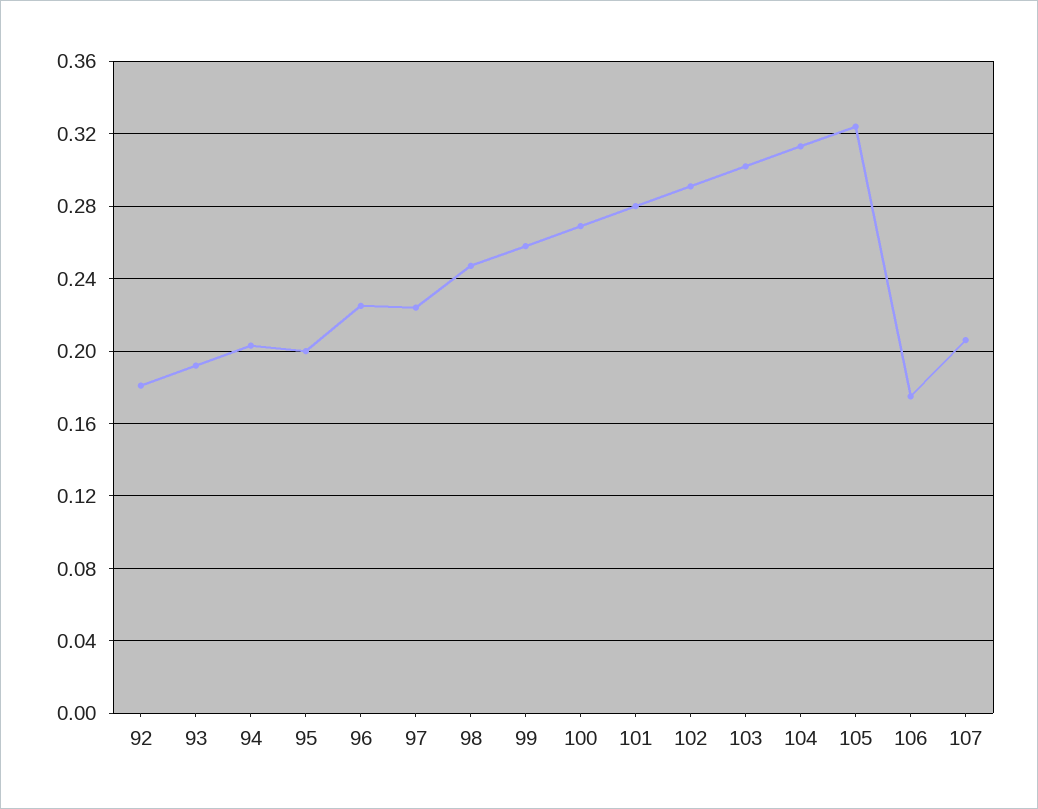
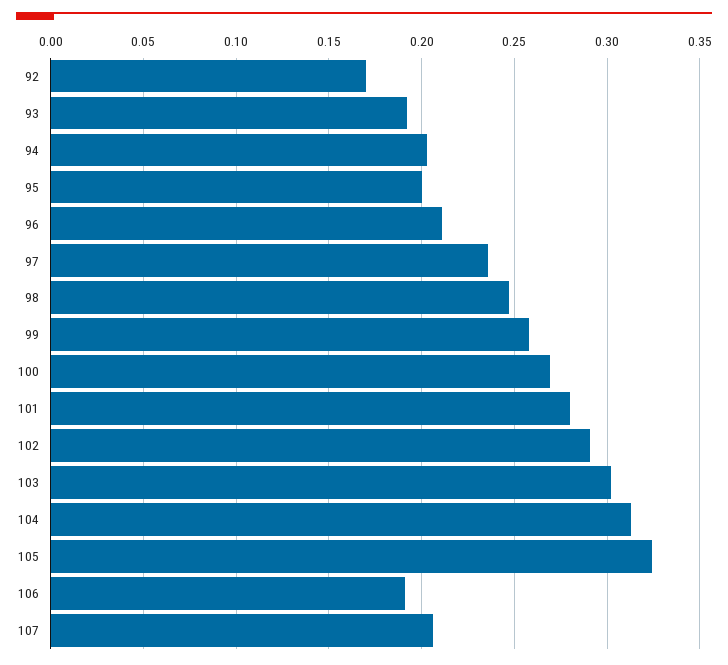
92: 0.18 -> 0.17
96: 0.225 -> 0.21
97: 0.225 -> 0.235
106: 0.175 -> 0.19

